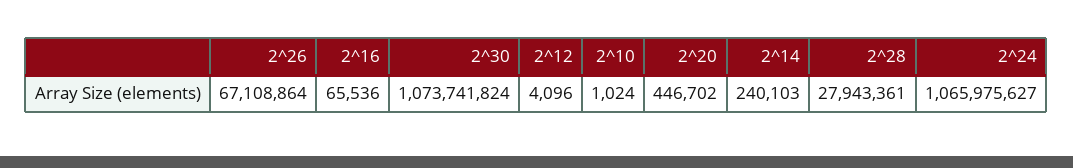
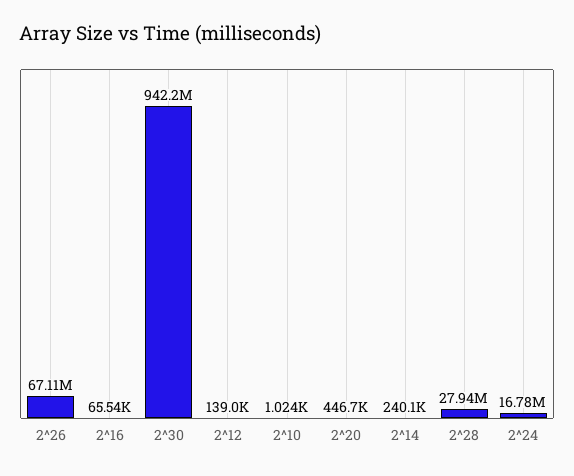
2^30: 1073741824 -> 942200000
2^12: 4096 -> 139000
2^24: 1065975627 -> 16780000

